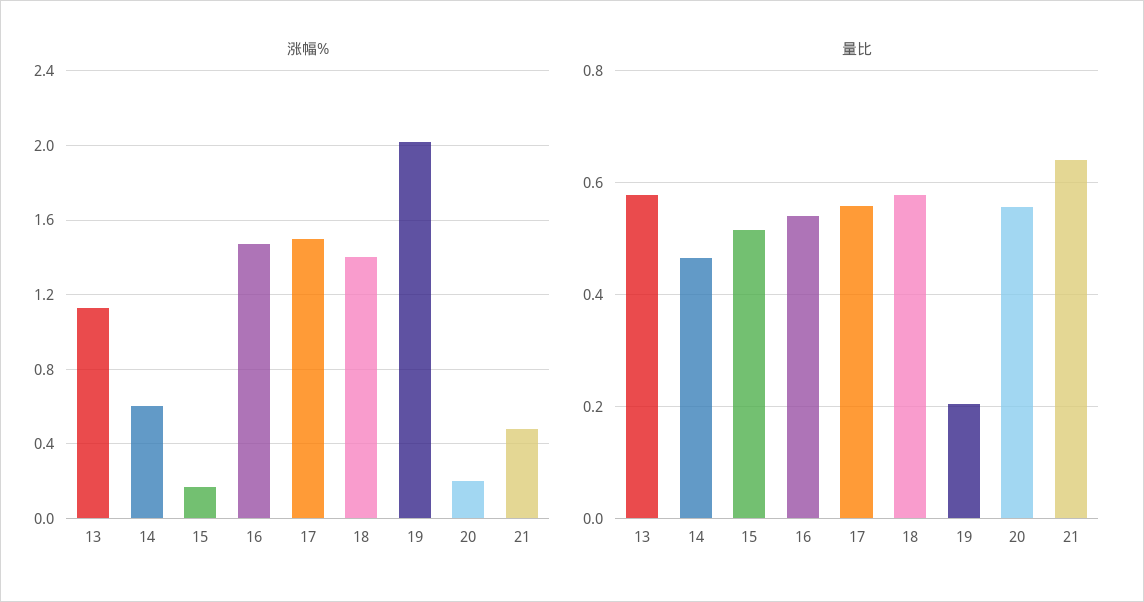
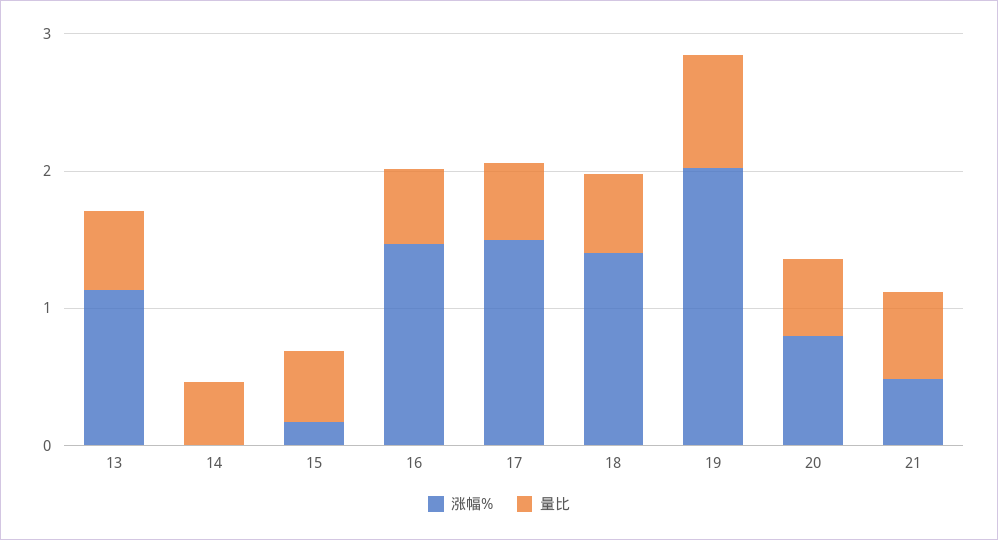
涨幅%, 14: 0.6 -> 0
涨幅%, 20: 0.2 -> 0.8
量比, 19: 0.2 -> 0.8

